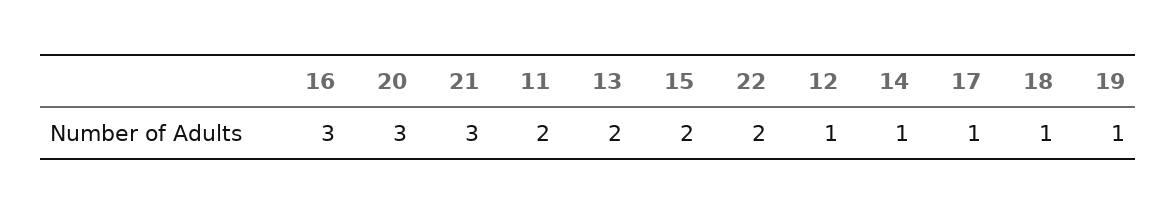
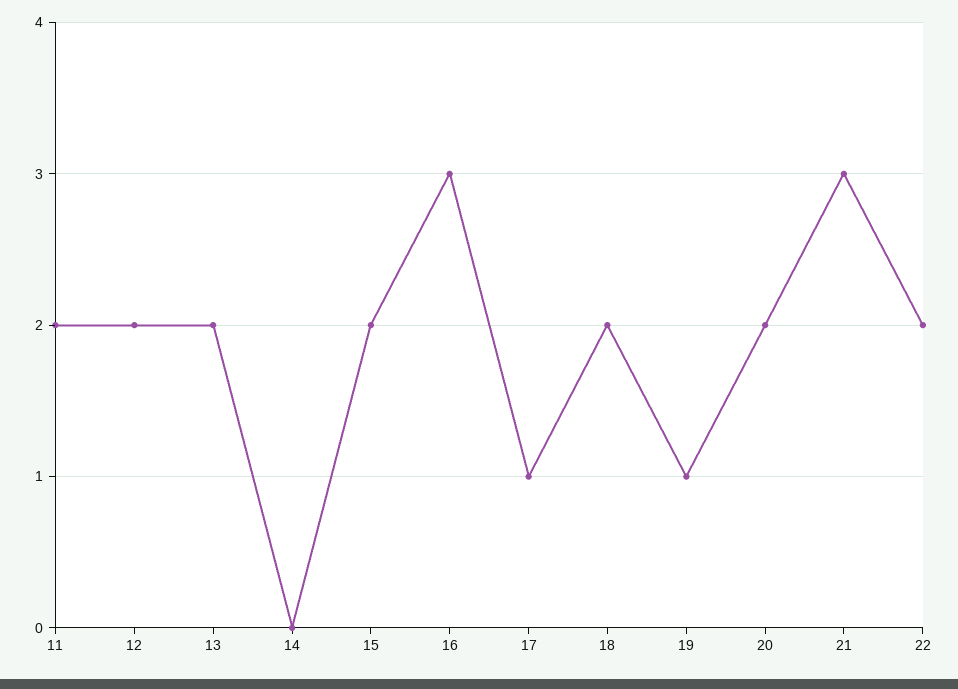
20: 3 -> 2
12: 1 -> 2
14: 1 -> 0
18: 1 -> 2

